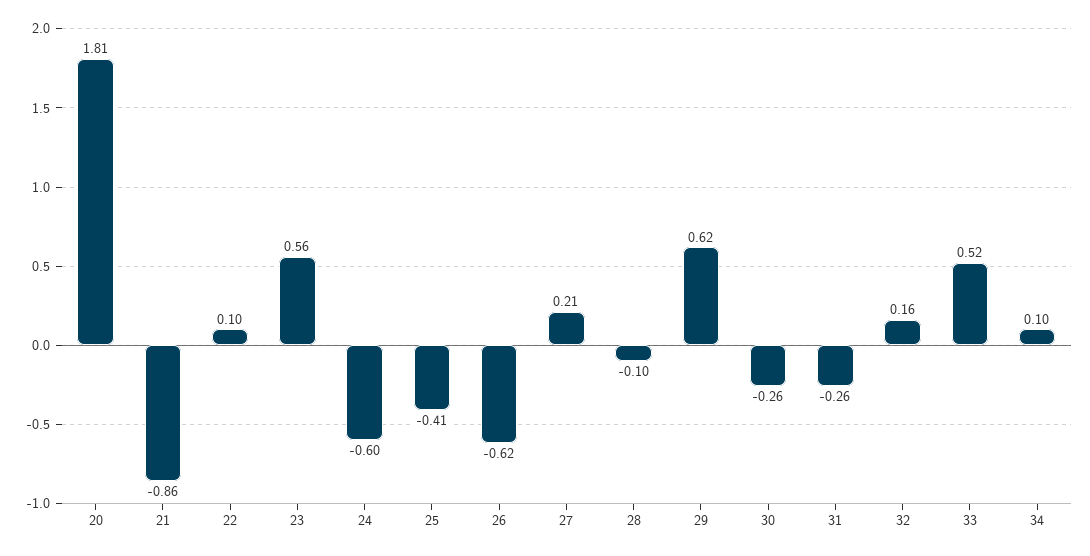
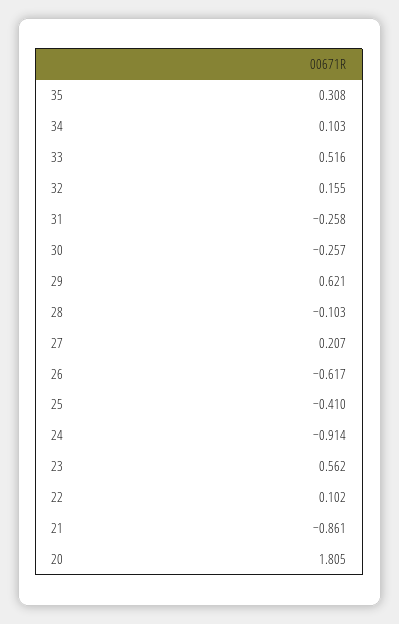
24: -0.6 -> -0.914
35: none -> 0.308

